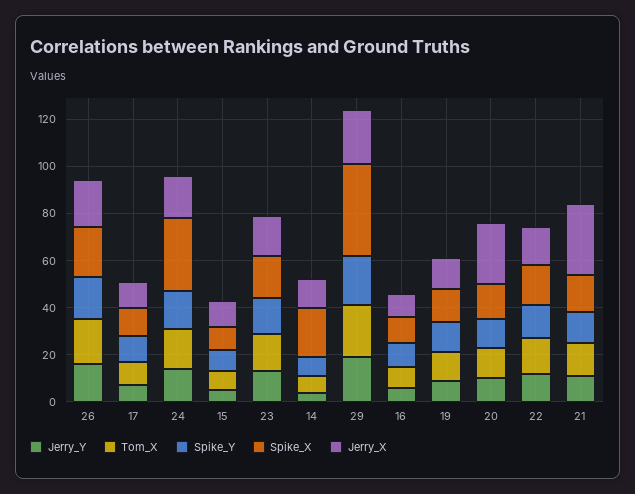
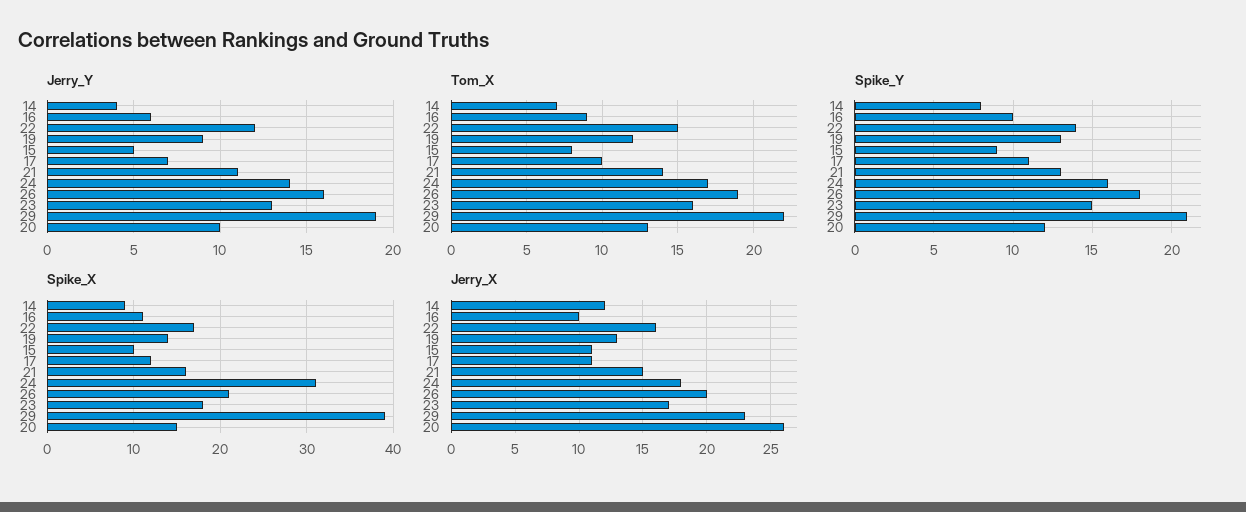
Spike_X, 14: 20 -> 9
Jerry_X, 21: 30 -> 15

